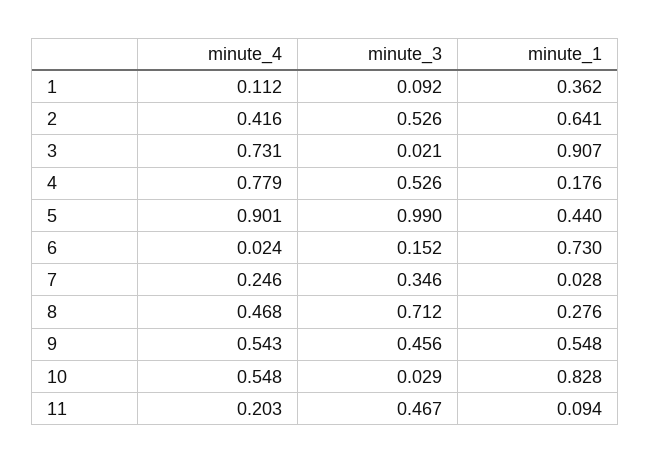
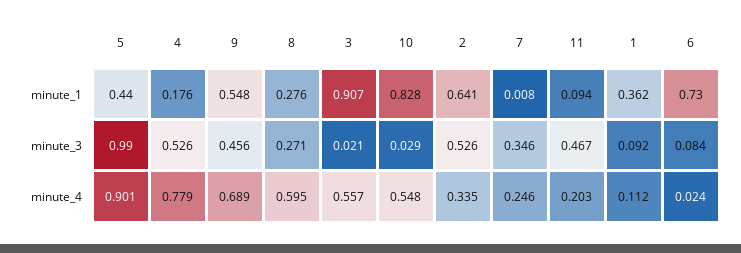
minute_4, 2: 0.416 -> 0.335
minute_4, 3: 0.731 -> 0.557
minute_3, 6: 0.152 -> 0.084
minute_1, 7: 0.028 -> 0.008
minute_4, 8: 0.468 -> 0.595
minute_3, 8: 0.712 -> 0.271
minute_4, 9: 0.543 -> 0.689

